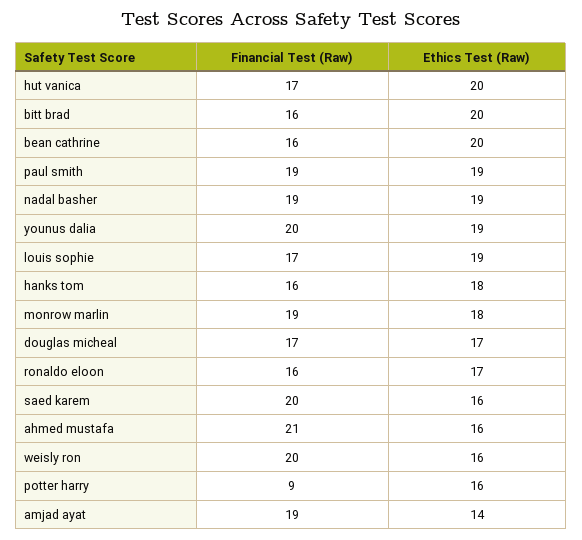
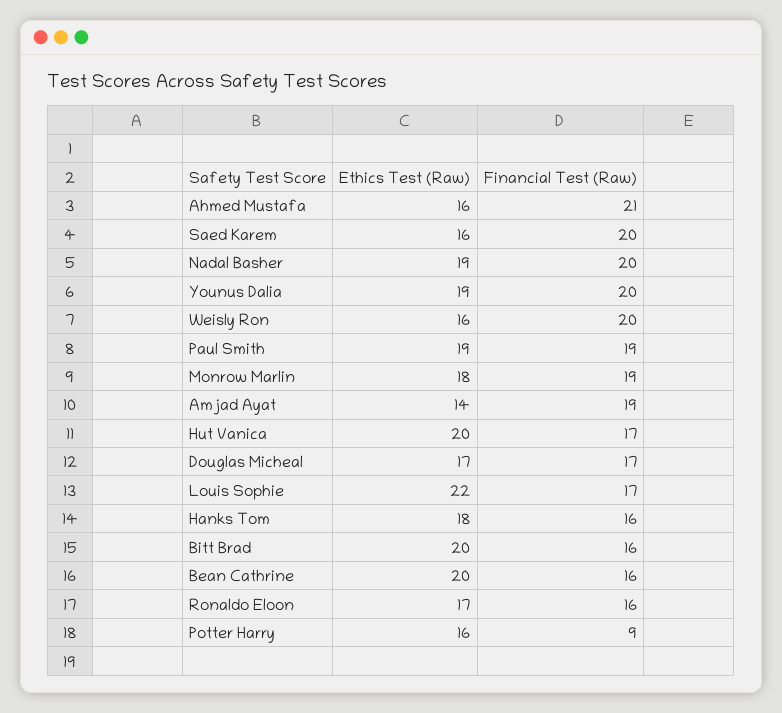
Financial Test (Raw), nadal basher: 19 -> 20
Ethics Test (Raw), louis sophie: 19 -> 22

